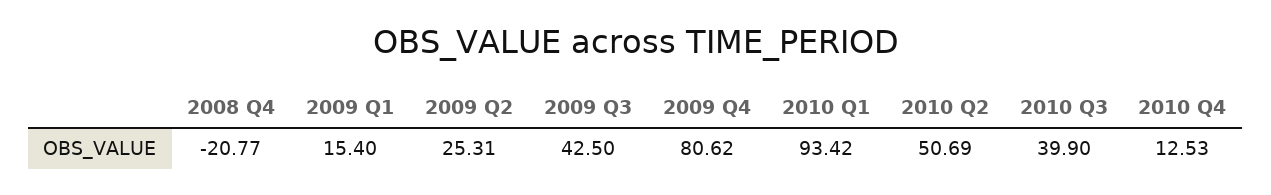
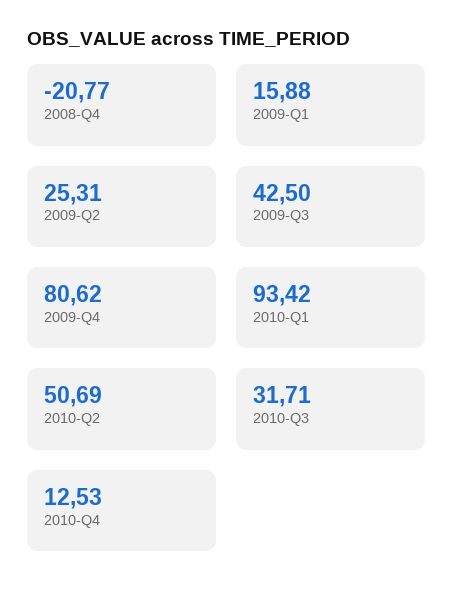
2009 Q1: 15.4 -> 15.88
2010 Q3: 39.9 -> 31.71

